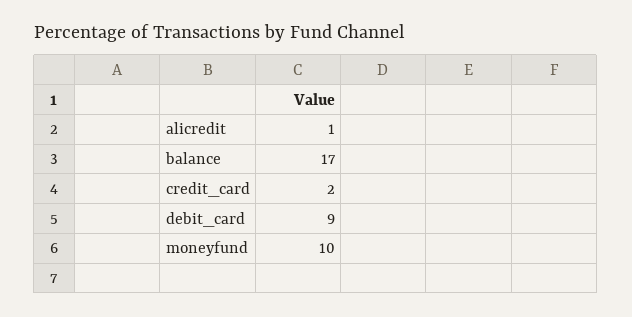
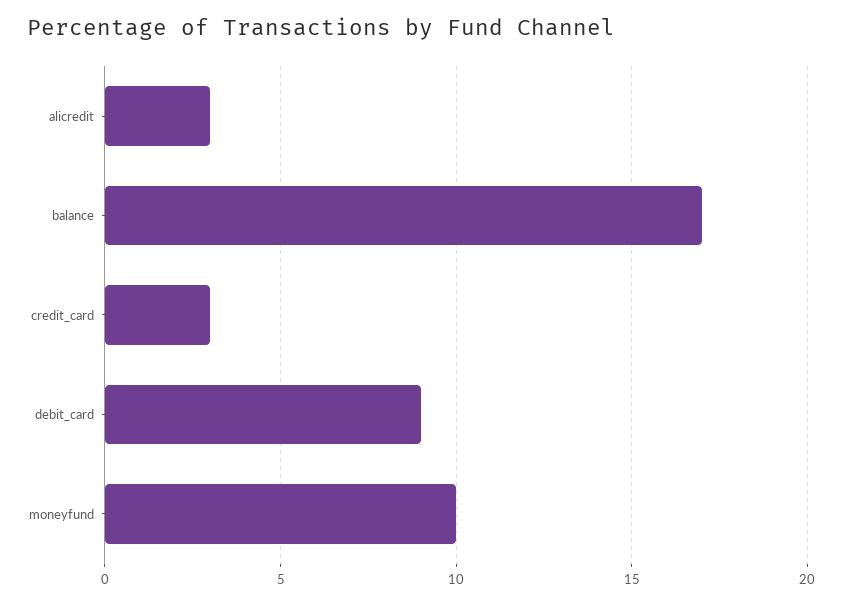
alicredit: 1 -> 3
credit_card: 2 -> 3

